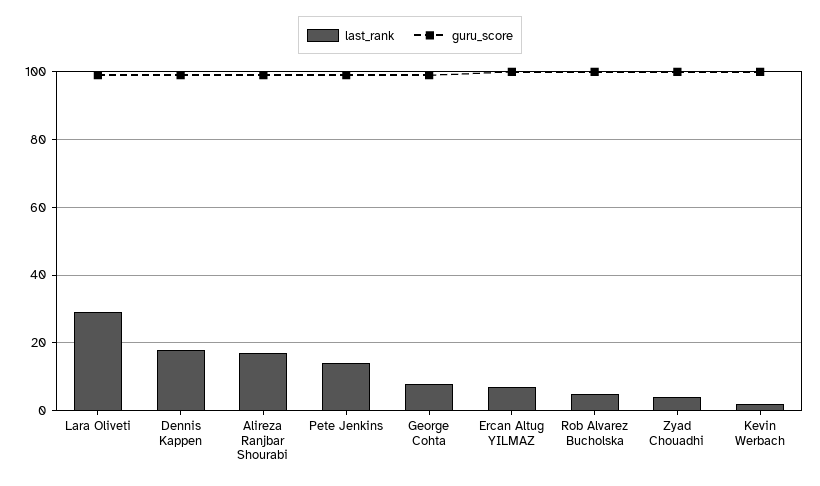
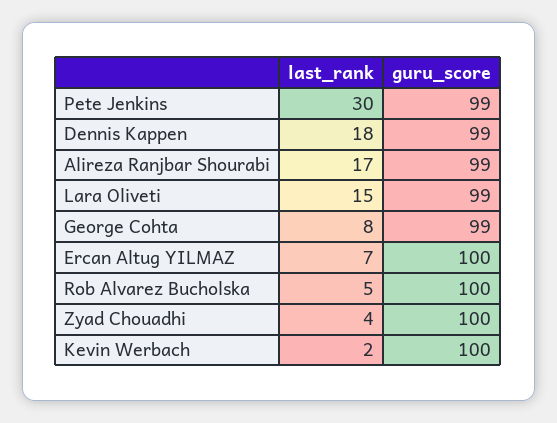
last_rank, Lara Oliveti: 30 -> 15
last_rank, Pete Jenkins: 15 -> 30

